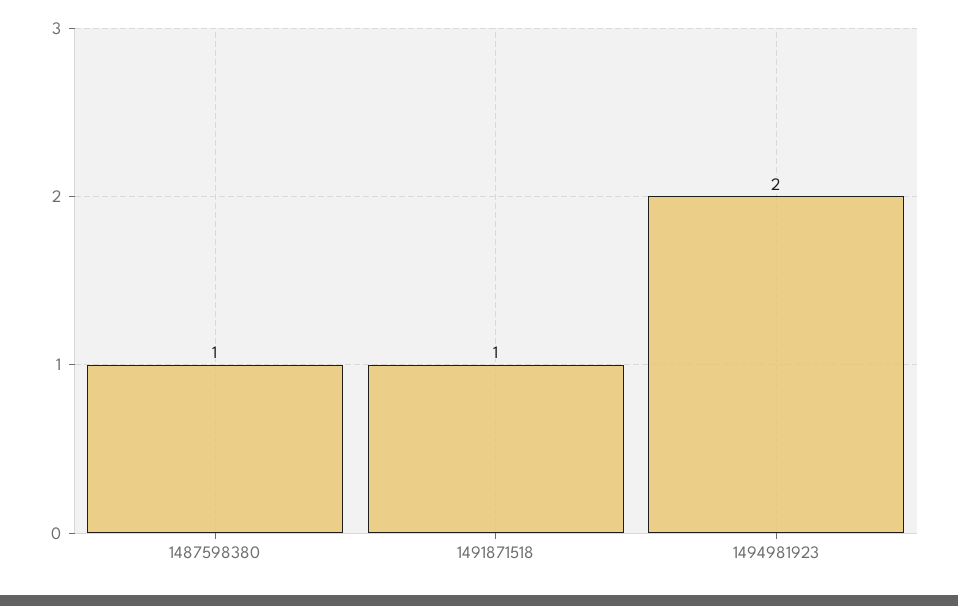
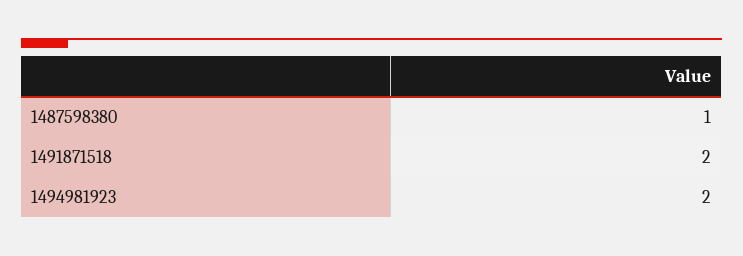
1491871518: 1 -> 2

